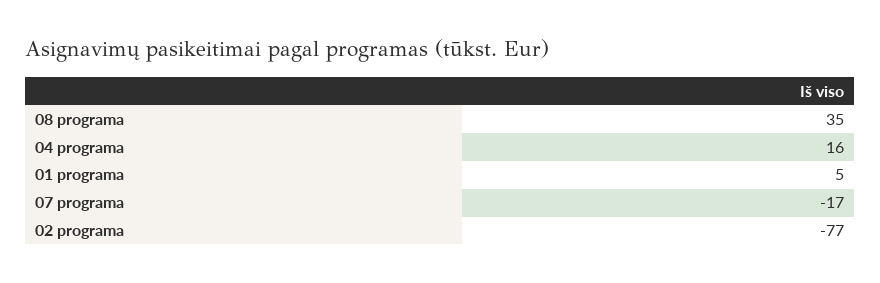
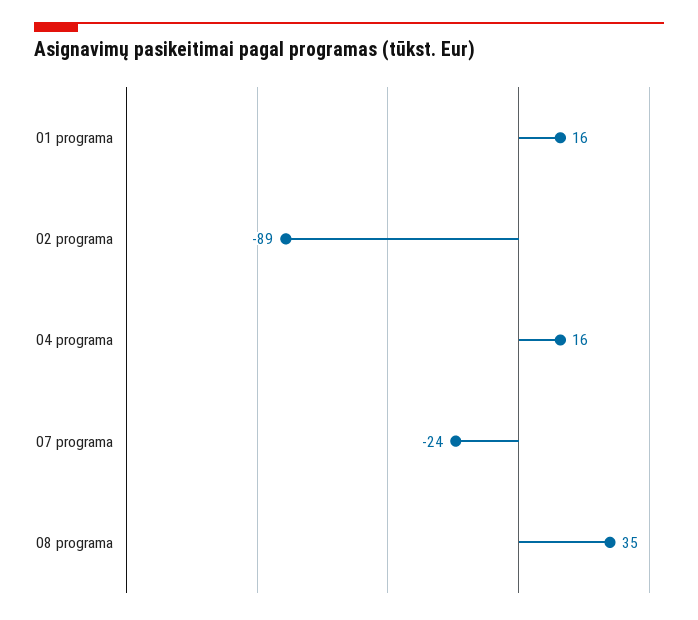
01 programa: 5 -> 16
07 programa: -17 -> -24
02 programa: -77 -> -89

